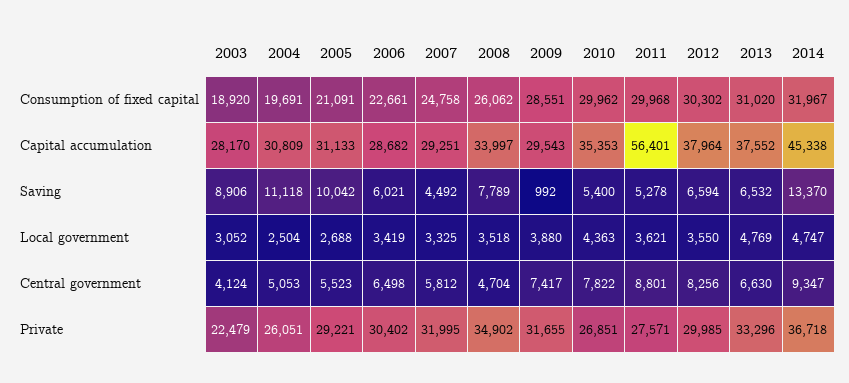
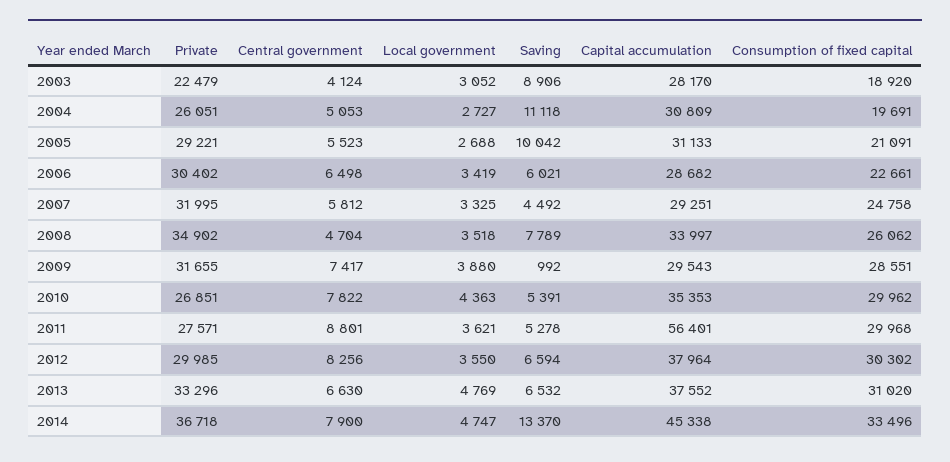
2014, Consumption of fixed capital: 31967 -> 33496
2010, Saving: 5400 -> 5391
2004, Local government: 2504 -> 2727
2014, Central government: 9347 -> 7900

